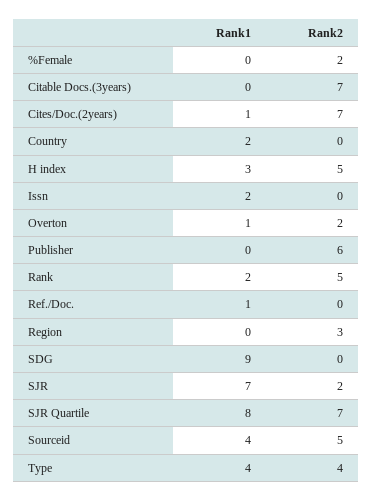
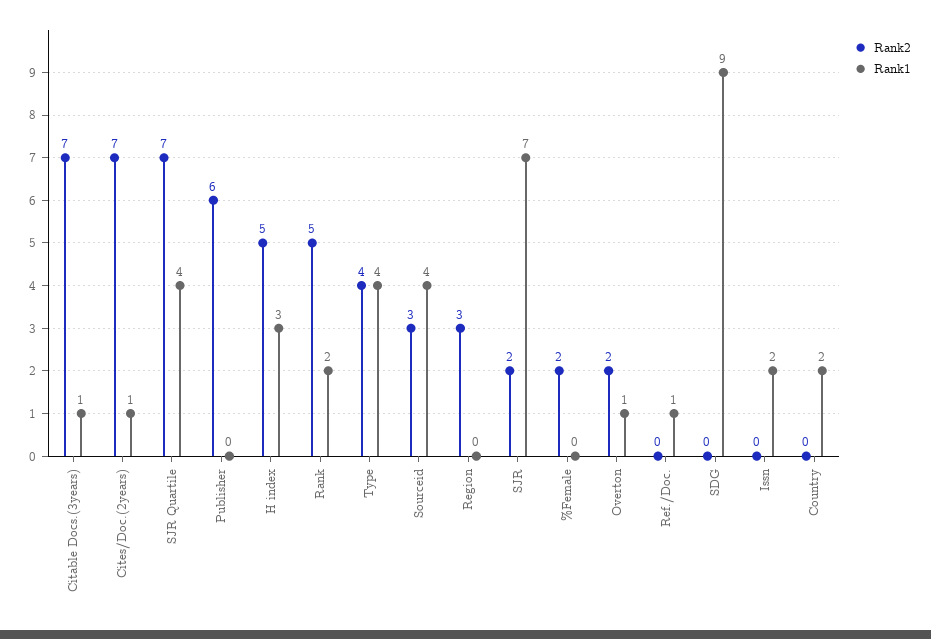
Rank1, Citable Docs.(3years): 0 -> 1
Rank1, SJR Quartile: 8 -> 4
Rank2, Sourceid: 5 -> 3

